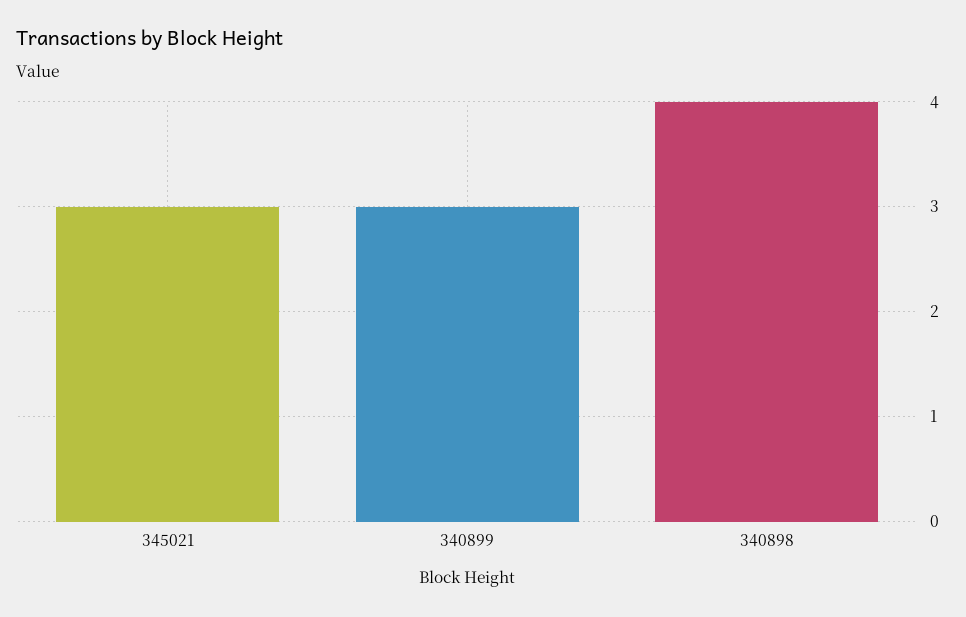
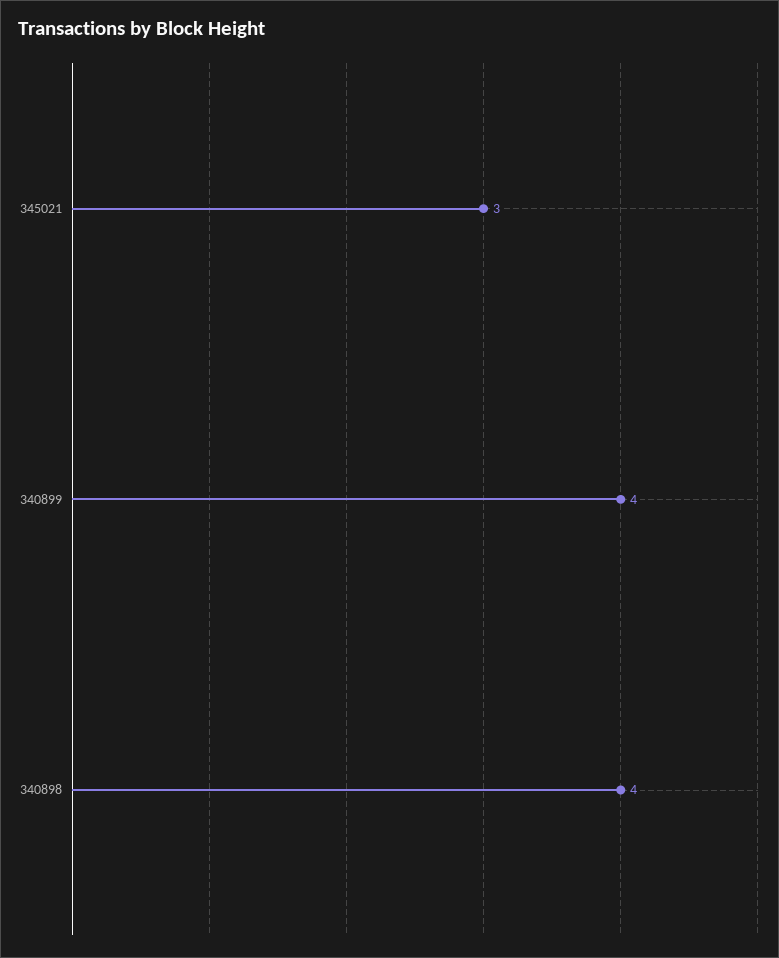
340899: 3 -> 4

